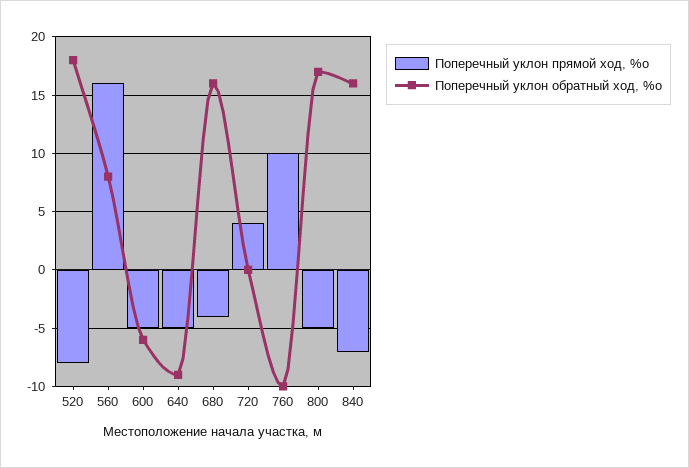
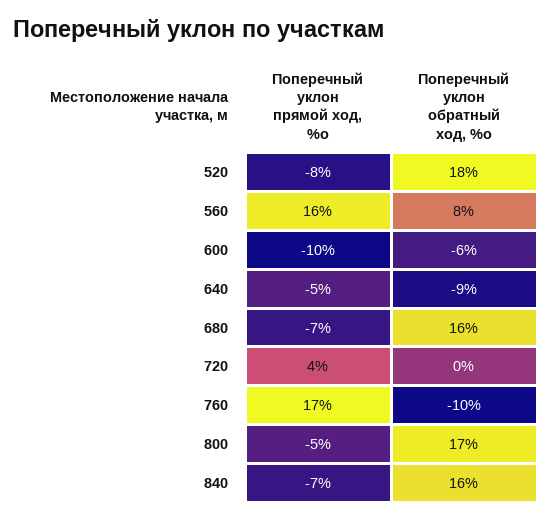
Поперечный уклон прямой ход, %о, 600: -5 -> -10
Поперечный уклон прямой ход, %о, 680: -4 -> -7
Поперечный уклон прямой ход, %о, 760: 10 -> 17

